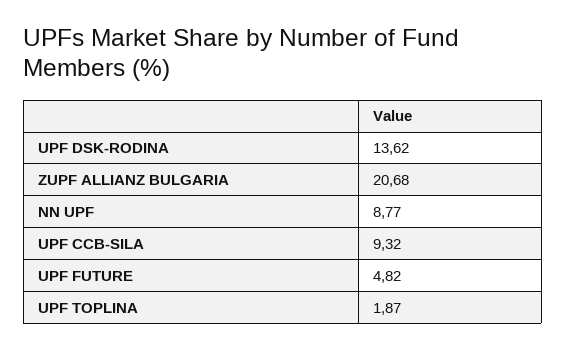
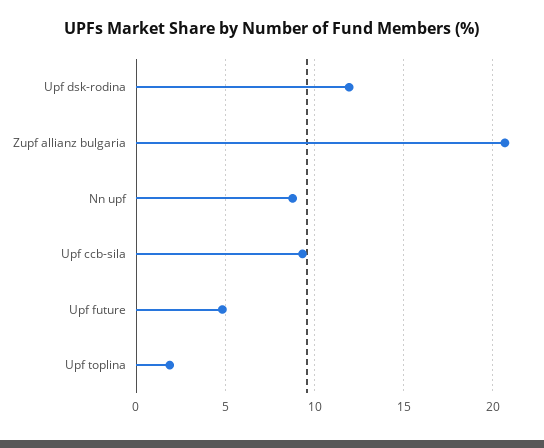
UPF DSK-RODINA: 13.62 -> 12

